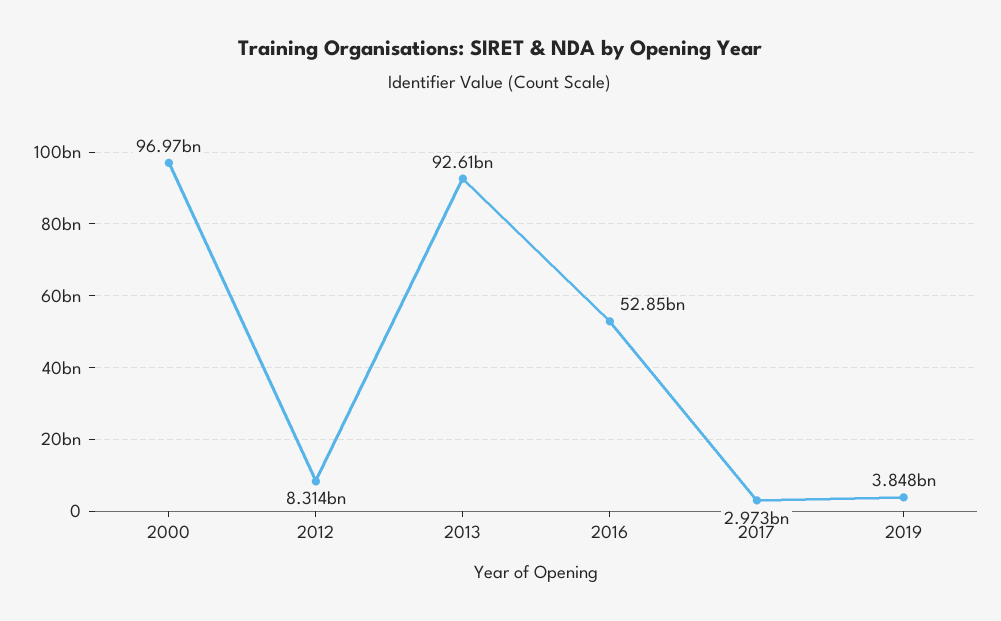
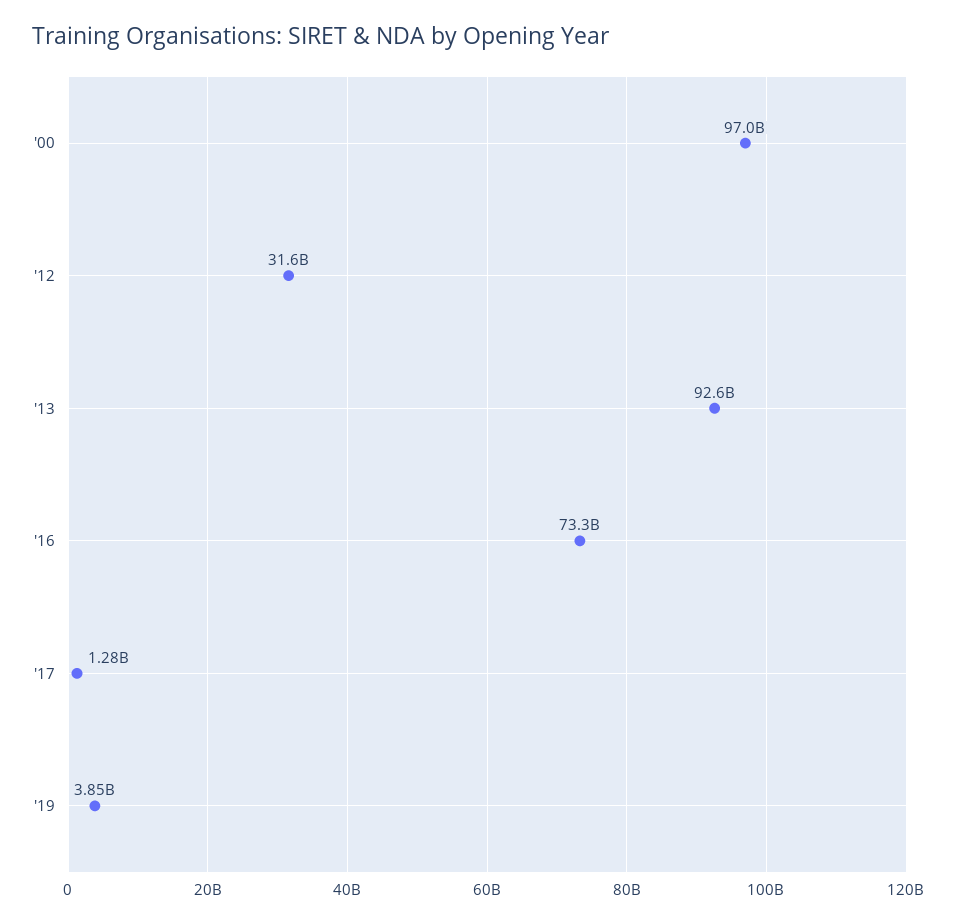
2012: 8314000000 -> 31600000000
2016: 52850000000 -> 73300000000
2017: 2973000000 -> 1280000000

